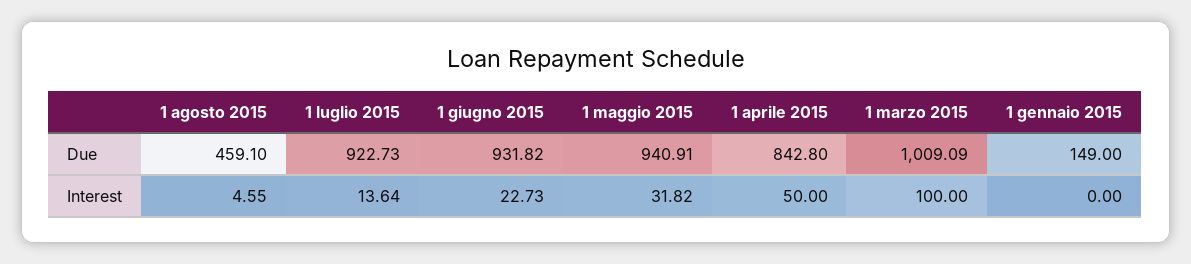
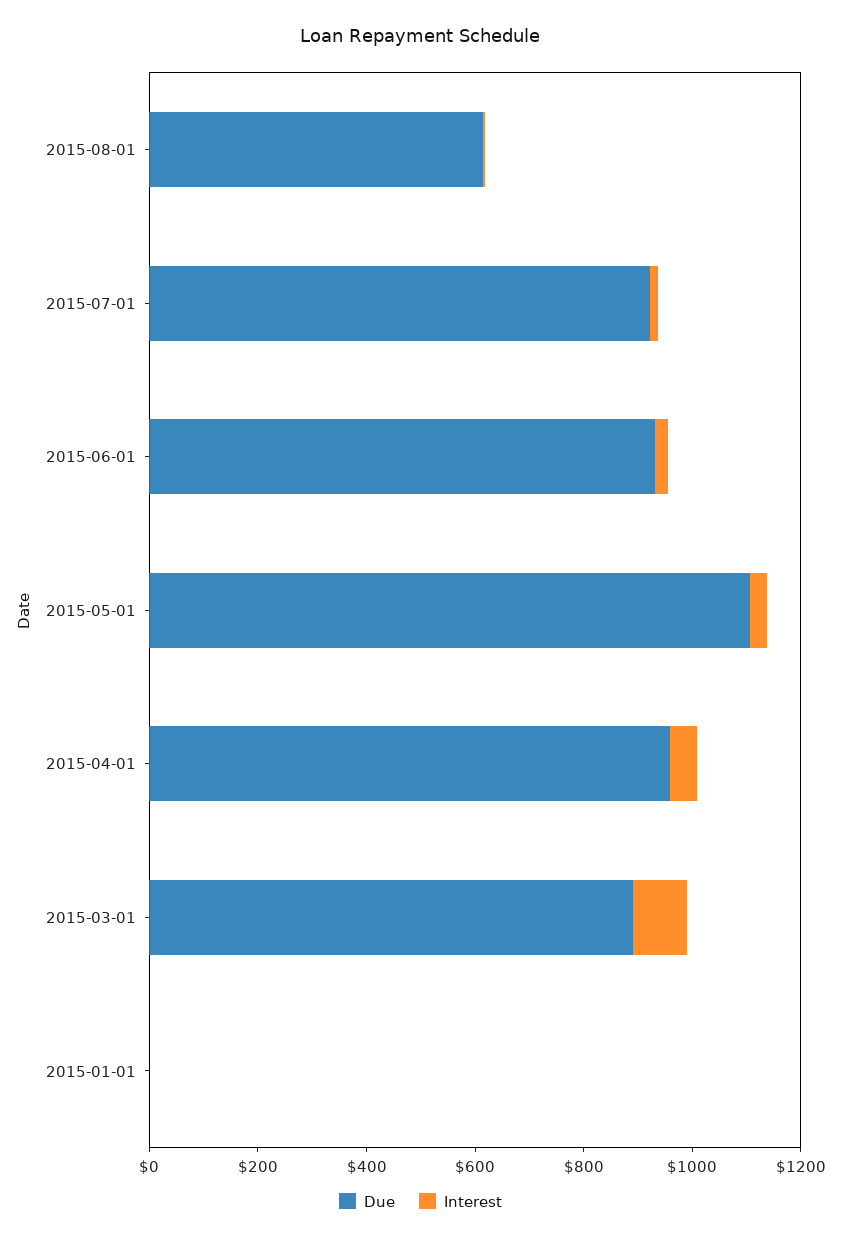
Due, 1 agosto 2015: 459.1 -> 600
Due, 1 maggio 2015: 940.91 -> 1100
Due, 1 aprile 2015: 842.8 -> 950
Due, 1 marzo 2015: 1009.09 -> 900
Due, 1 gennaio 2015: 149 -> 0

